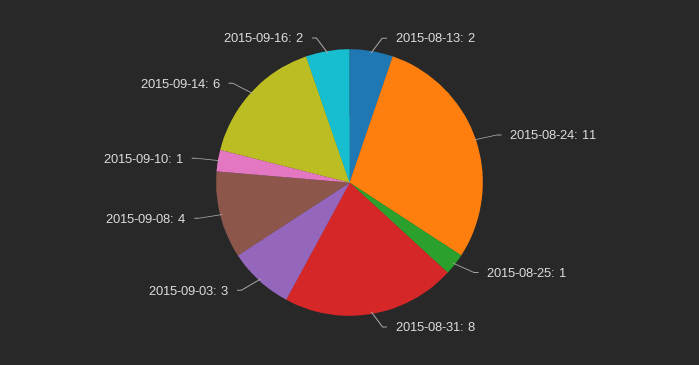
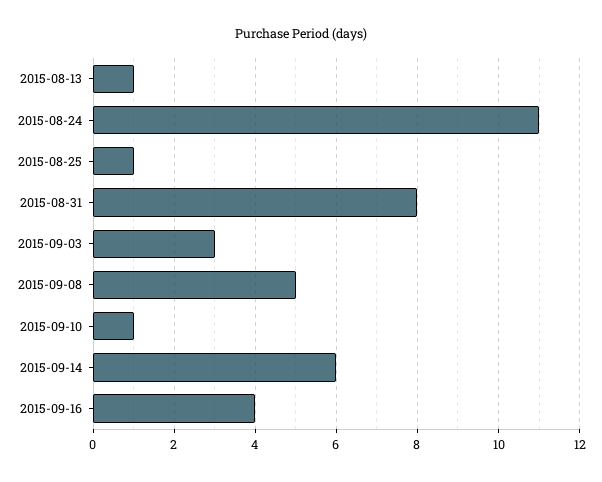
2015-08-13: 2 -> 1
2015-09-08: 4 -> 5
2015-09-16: 2 -> 4

